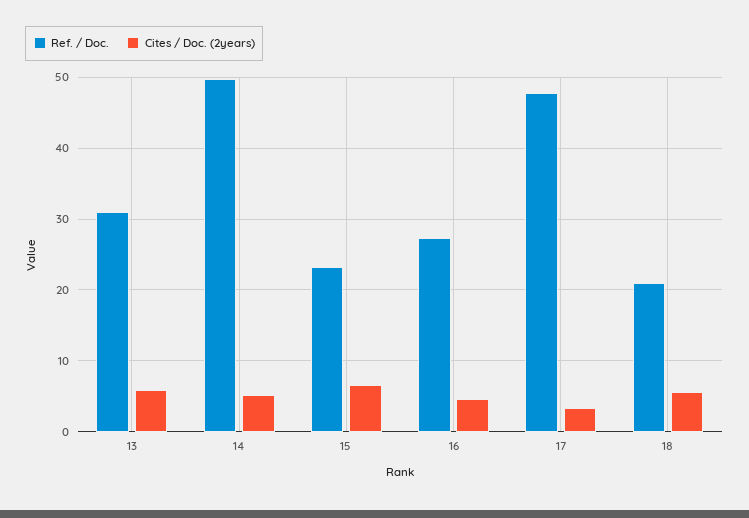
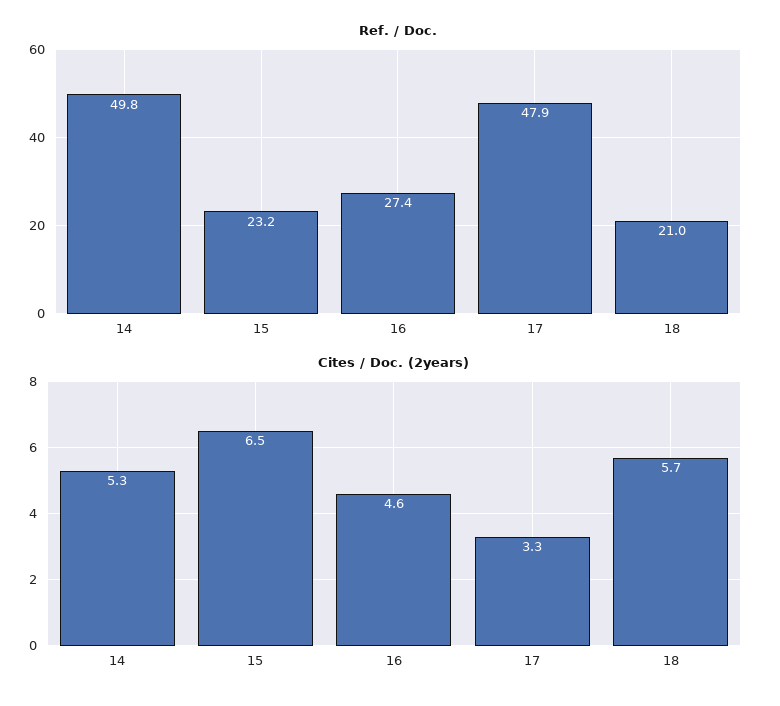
Ref. / Doc., 13: 31 -> none
Cites / Doc. (2years), 13: 6 -> none

